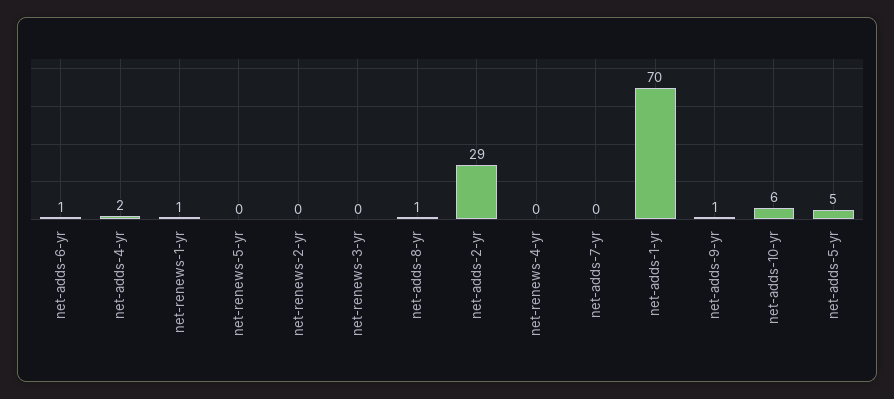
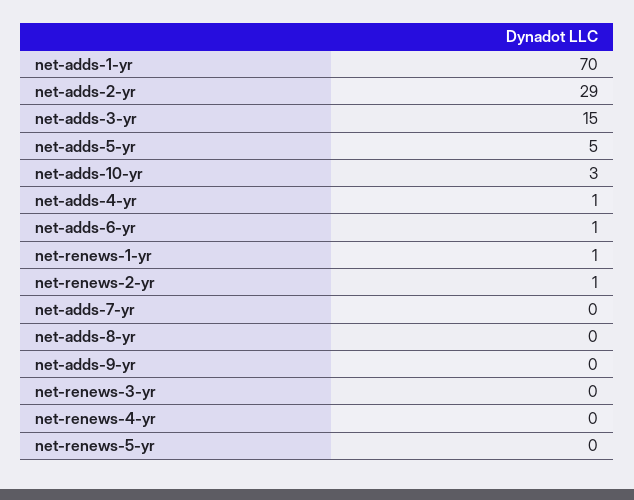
net-adds-4-yr: 2 -> 1
net-renews-2-yr: 0 -> 1
net-adds-8-yr: 1 -> 0
net-adds-9-yr: 1 -> 0
net-adds-10-yr: 6 -> 3
net-adds-3-yr: none -> 15

